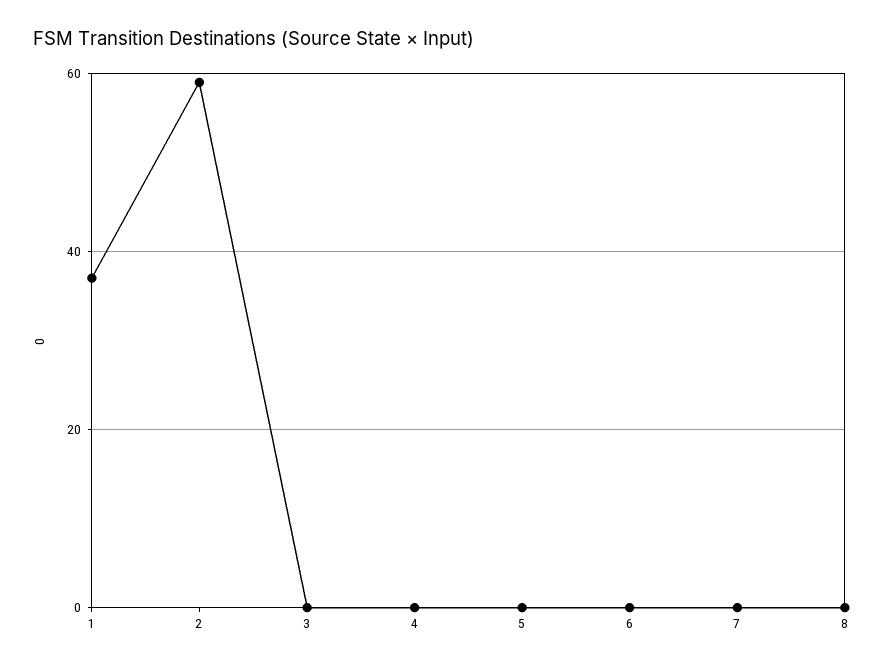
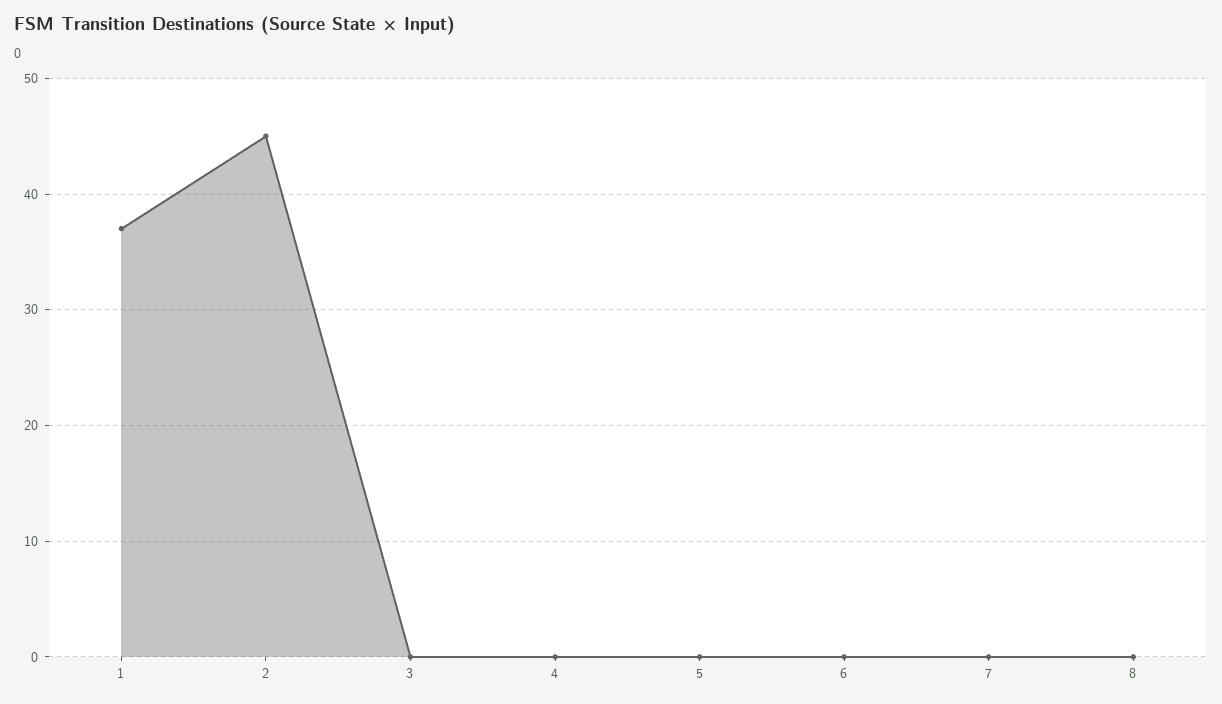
2: 60 -> 45

